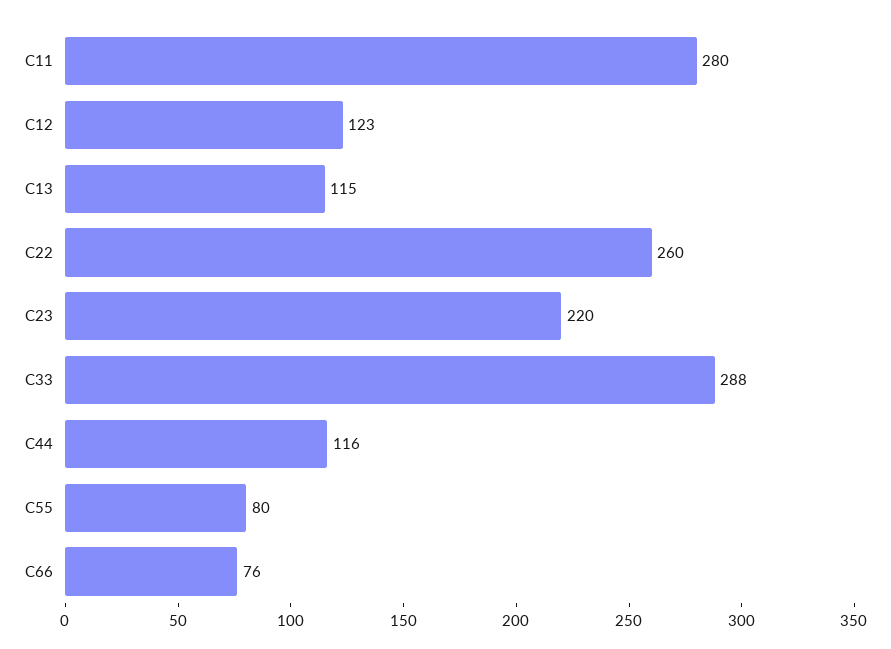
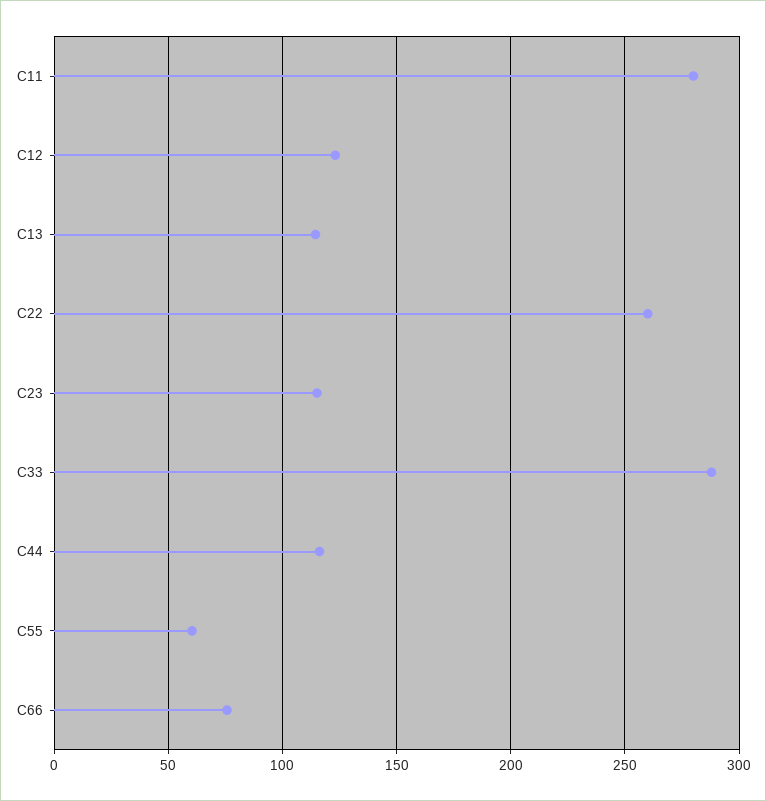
C23: 220 -> 115
C55: 80 -> 60

